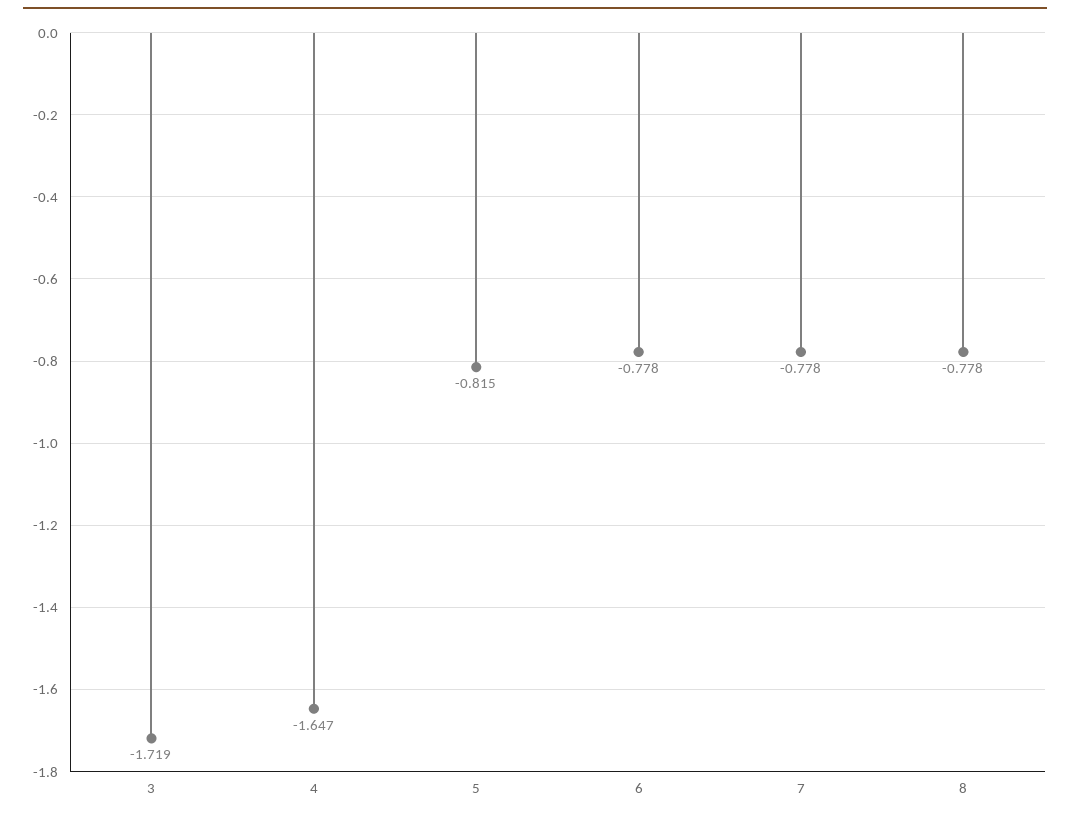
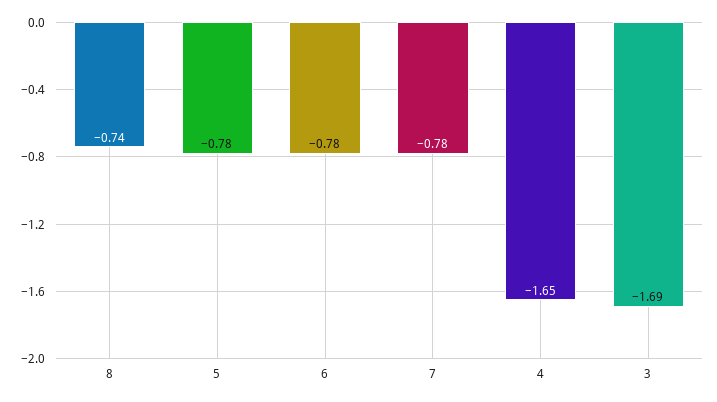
3: -1.719 -> -1.69
5: -0.815 -> -0.78
8: -0.778 -> -0.74

